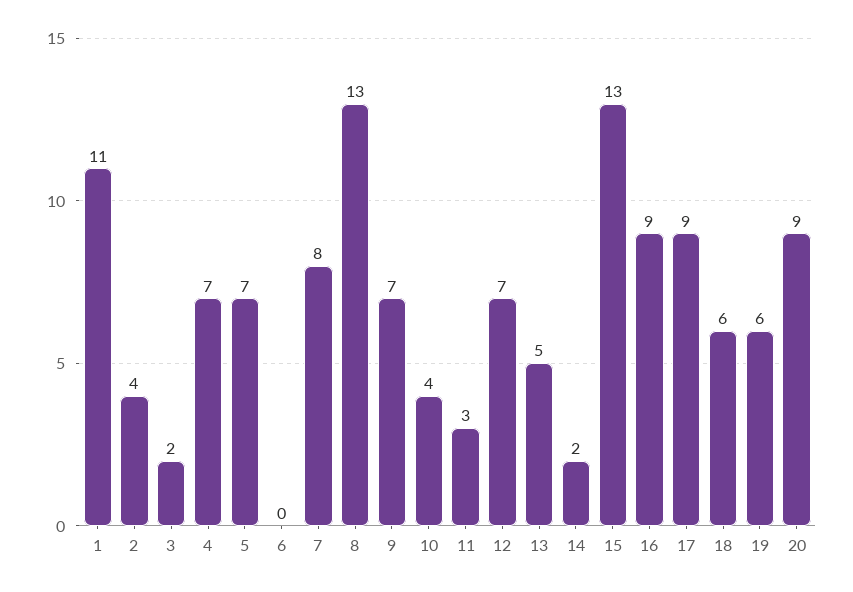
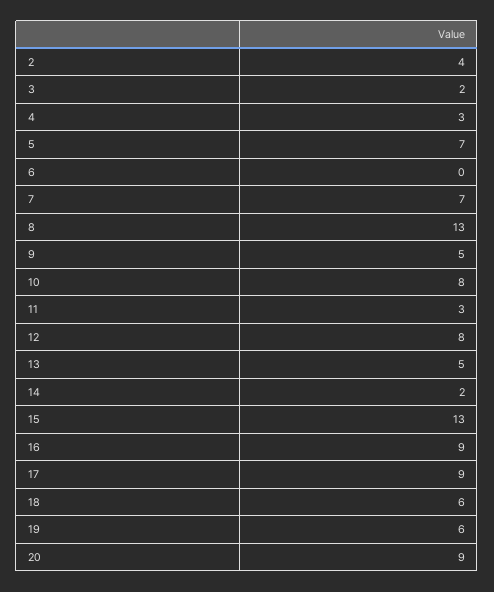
1: 11 -> none
4: 7 -> 3
7: 8 -> 7
9: 7 -> 5
10: 4 -> 8
12: 7 -> 8

